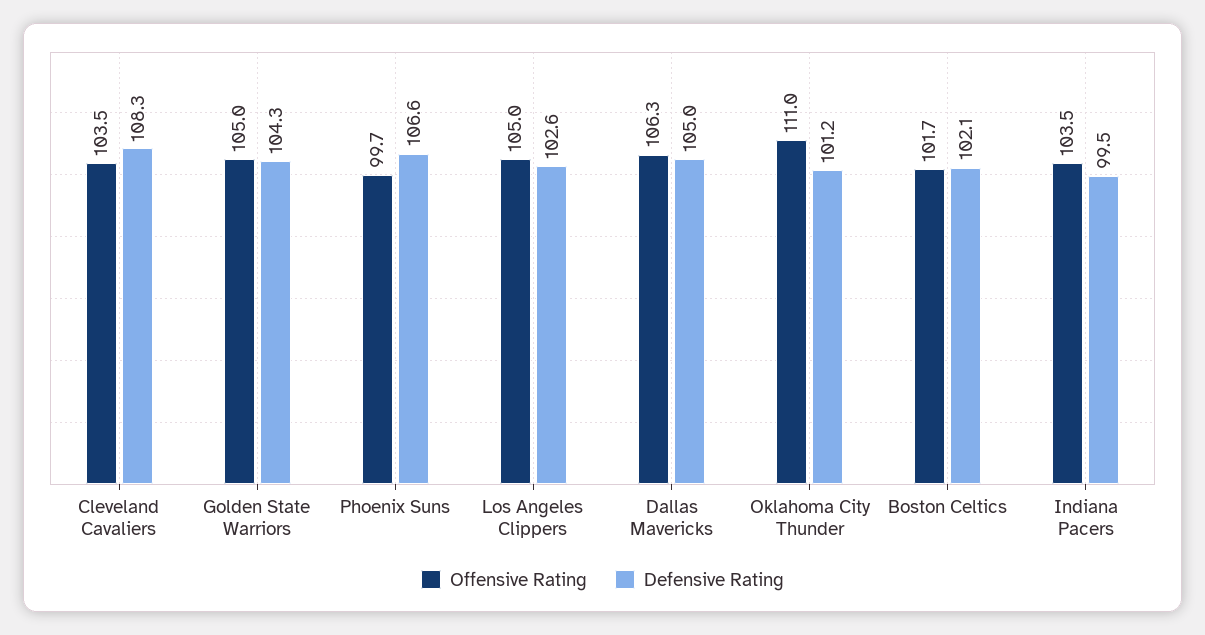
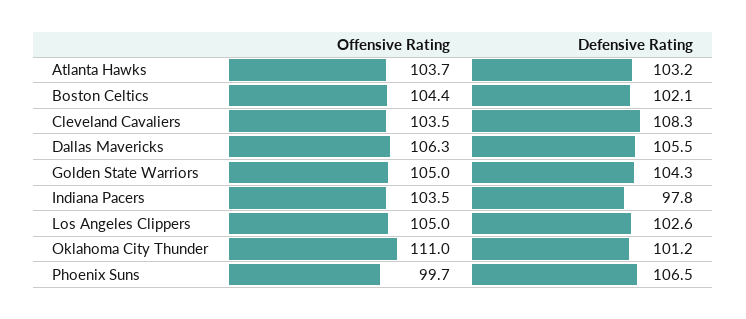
Defensive Rating, Phoenix Suns: 106.6 -> 106.5
Defensive Rating, Dallas Mavericks: 105 -> 105.5
Offensive Rating, Boston Celtics: 101.7 -> 104.4
Defensive Rating, Indiana Pacers: 99.5 -> 97.8
Offensive Rating, Atlanta Hawks: none -> 103.7
Defensive Rating, Atlanta Hawks: none -> 103.2

